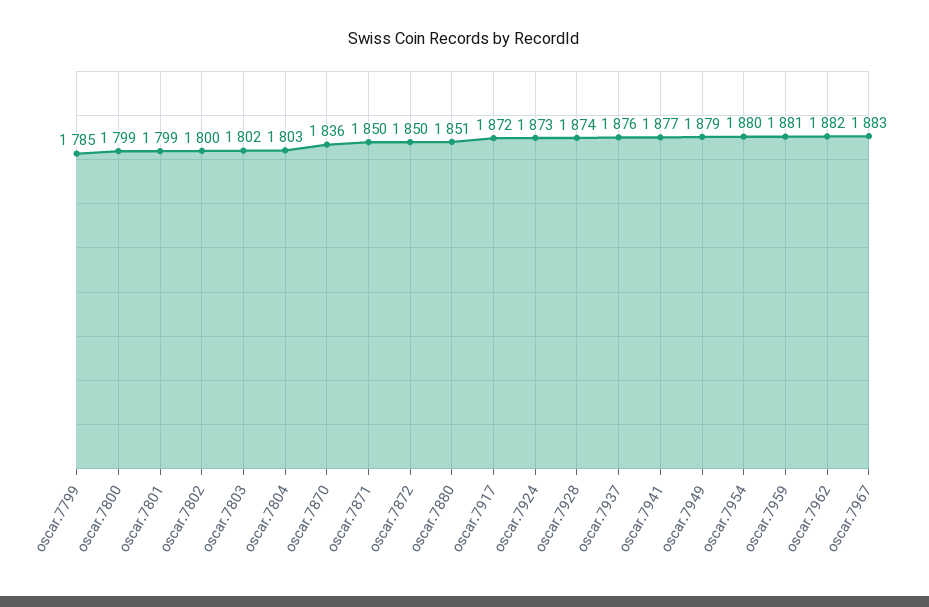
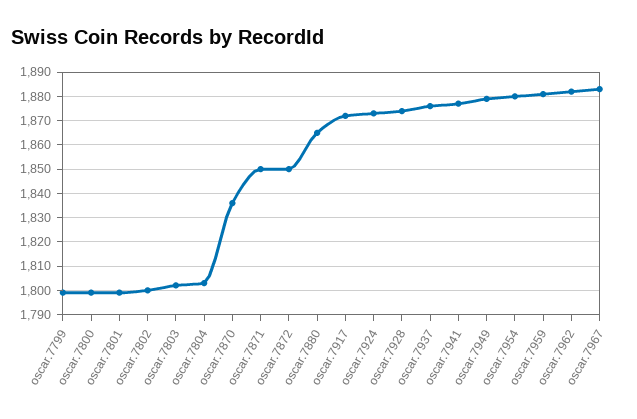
oscar.7799: 1785 -> 1800
oscar.7880: 1851 -> 1865

